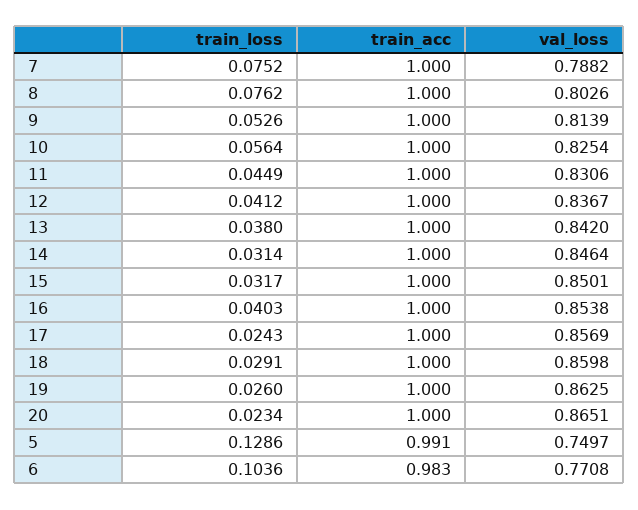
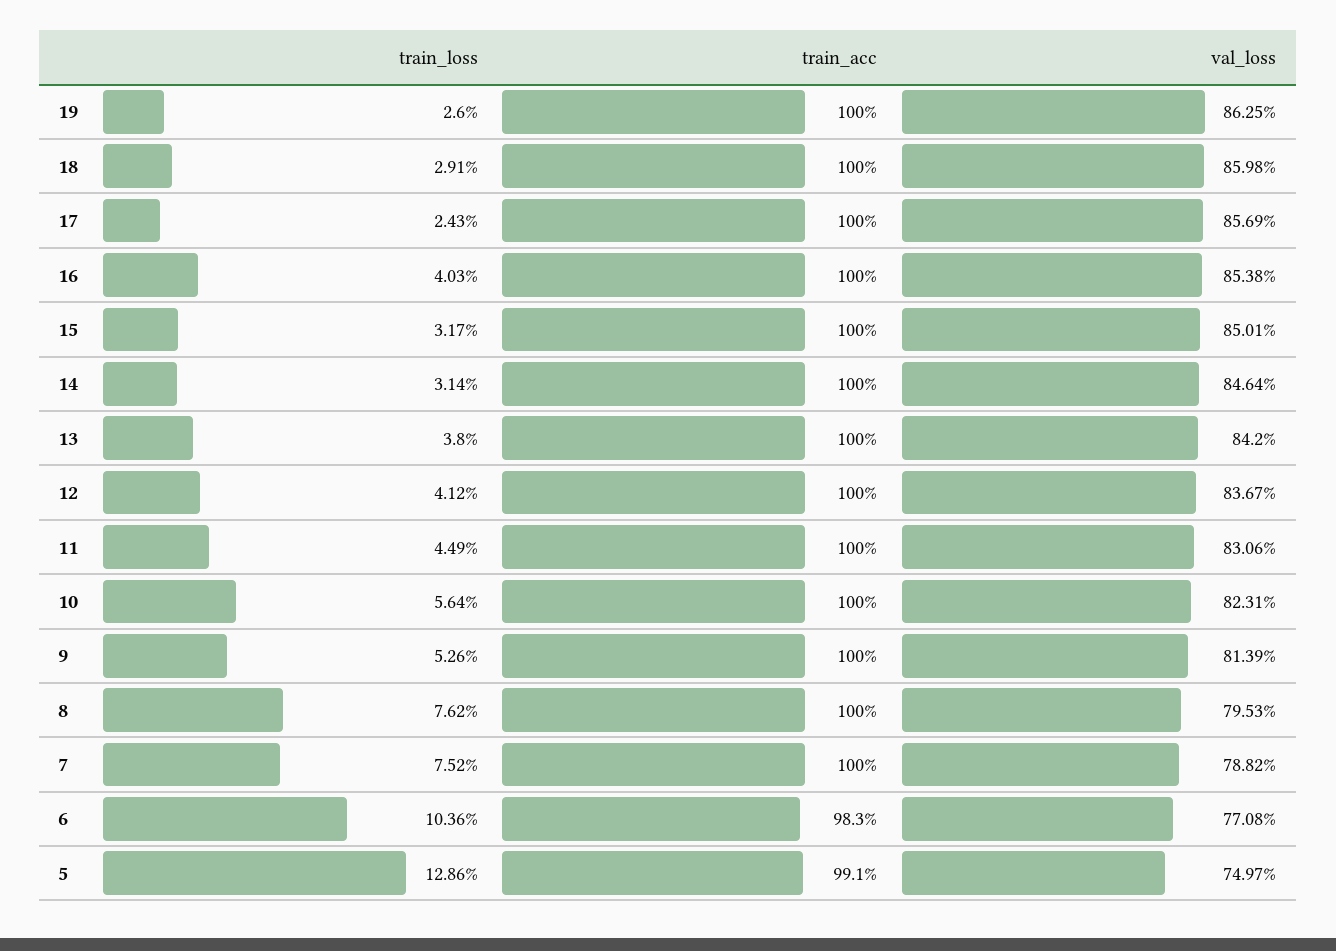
val_loss, 8: 0.8026 -> 0.7953
val_loss, 10: 0.8254 -> 0.8231
train_loss, 20: 0.0234 -> none
train_acc, 20: 1 -> none
val_loss, 20: 0.8651 -> none

